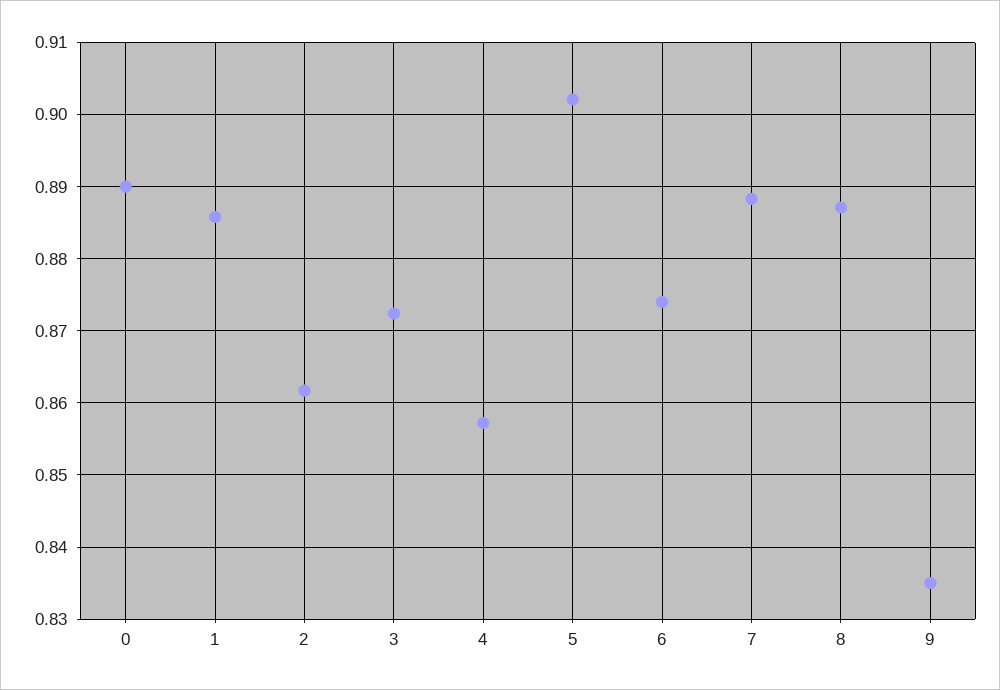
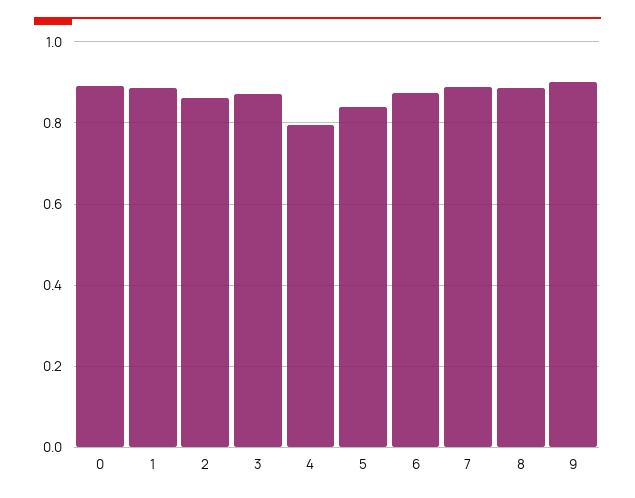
4: 0.857 -> 0.8
5: 0.902 -> 0.84
9: 0.835 -> 0.9

